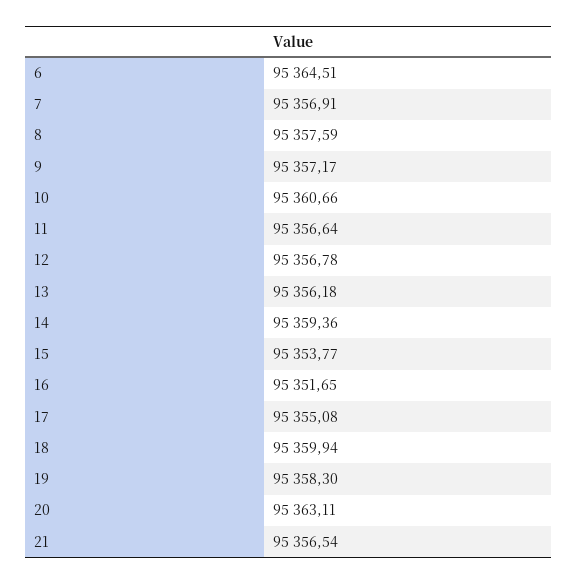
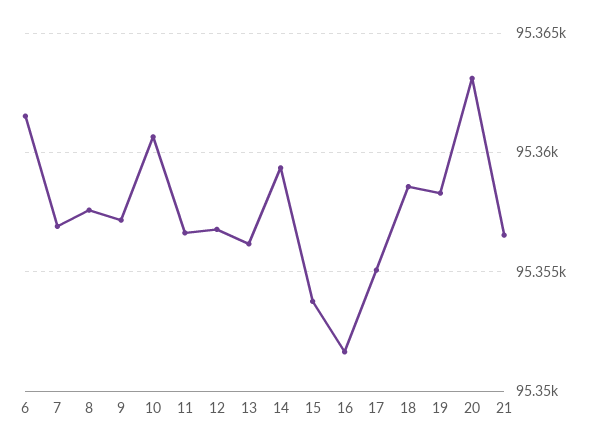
6: 95364.51 -> 95361.5
18: 95359.94 -> 95358.5

